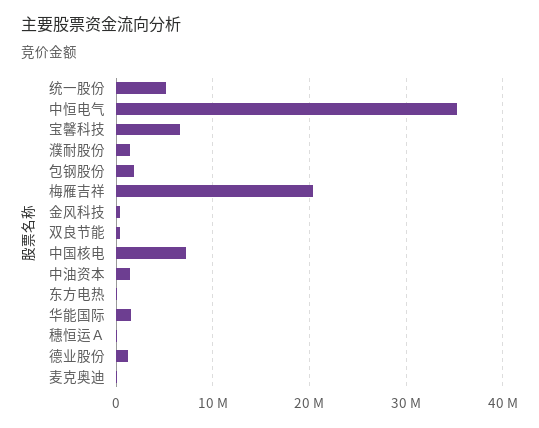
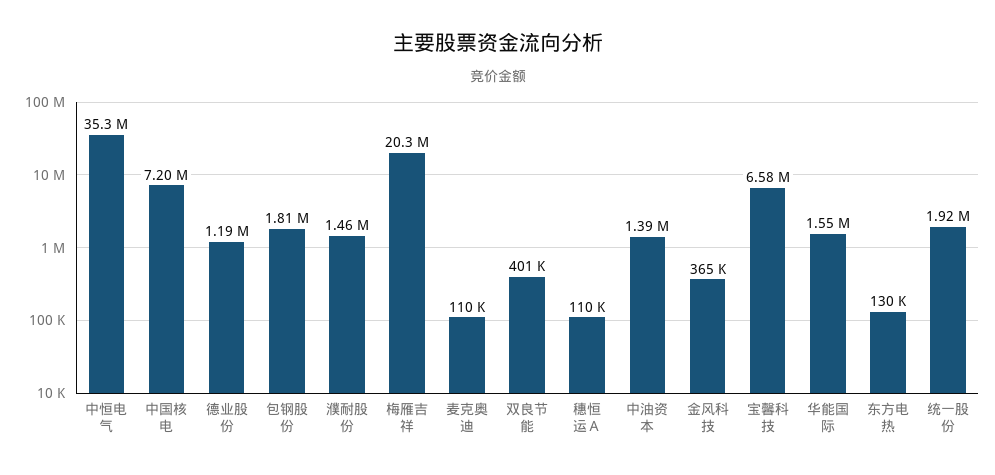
统一股份: 5000000 -> 1920000

